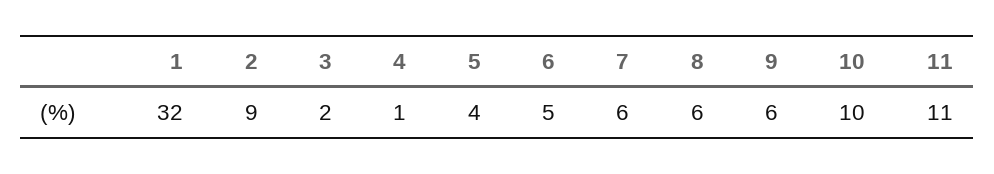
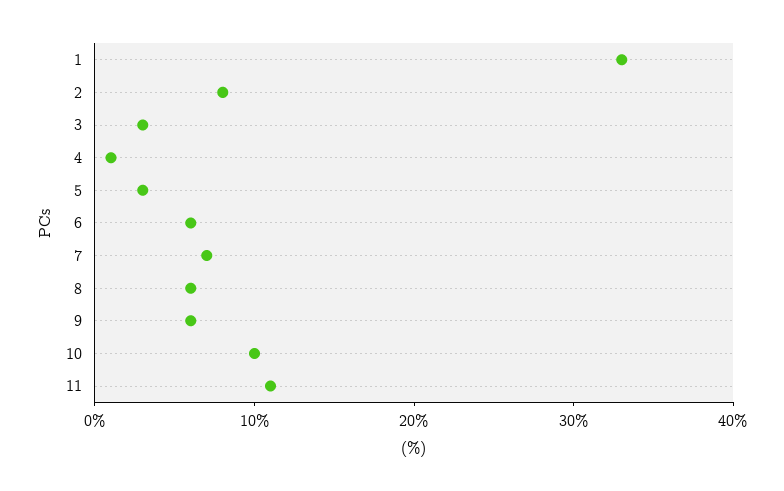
1: 32 -> 33
2: 9 -> 8
3: 2 -> 3
5: 4 -> 3
6: 5 -> 6
7: 6 -> 7

